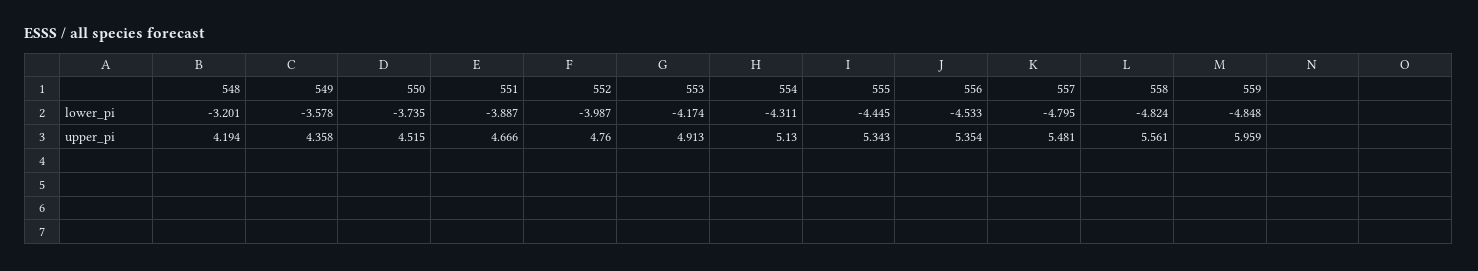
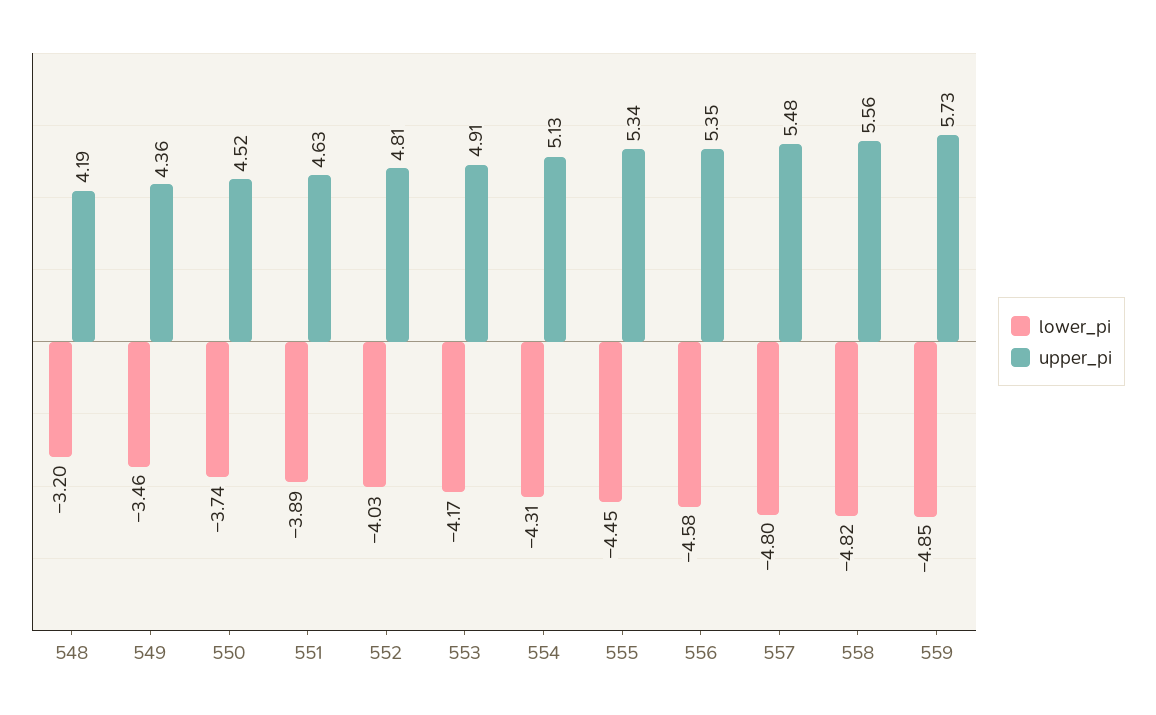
lower_pi, 549: -3.578 -> -3.46
lower_pi, 552: -3.987 -> -4.03
lower_pi, 556: -4.533 -> -4.58
upper_pi, 551: 4.666 -> 4.63
upper_pi, 552: 4.76 -> 4.81
upper_pi, 559: 5.959 -> 5.73

